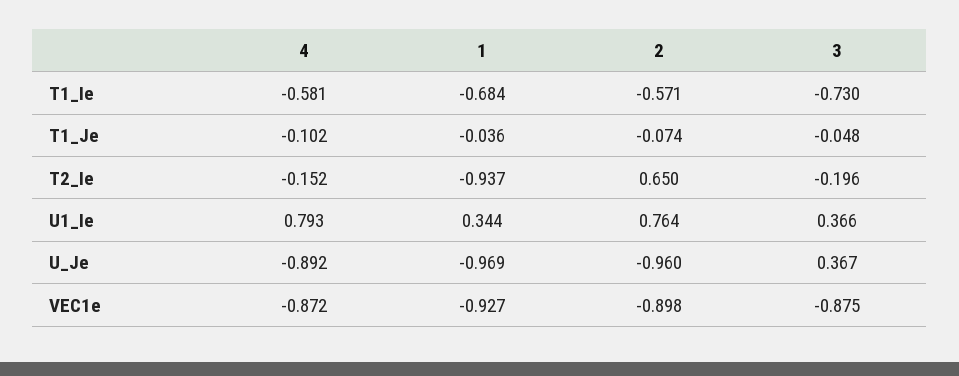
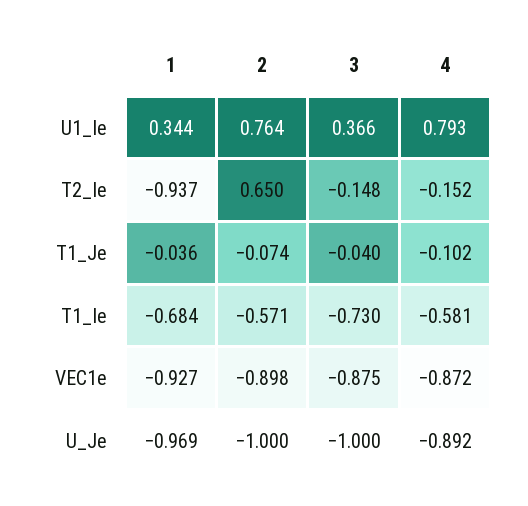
3, T1_Je: -0.048 -> -0.04
3, T2_Ie: -0.196 -> -0.148
2, U_Je: -0.96 -> -1
3, U_Je: 0.367 -> -1

